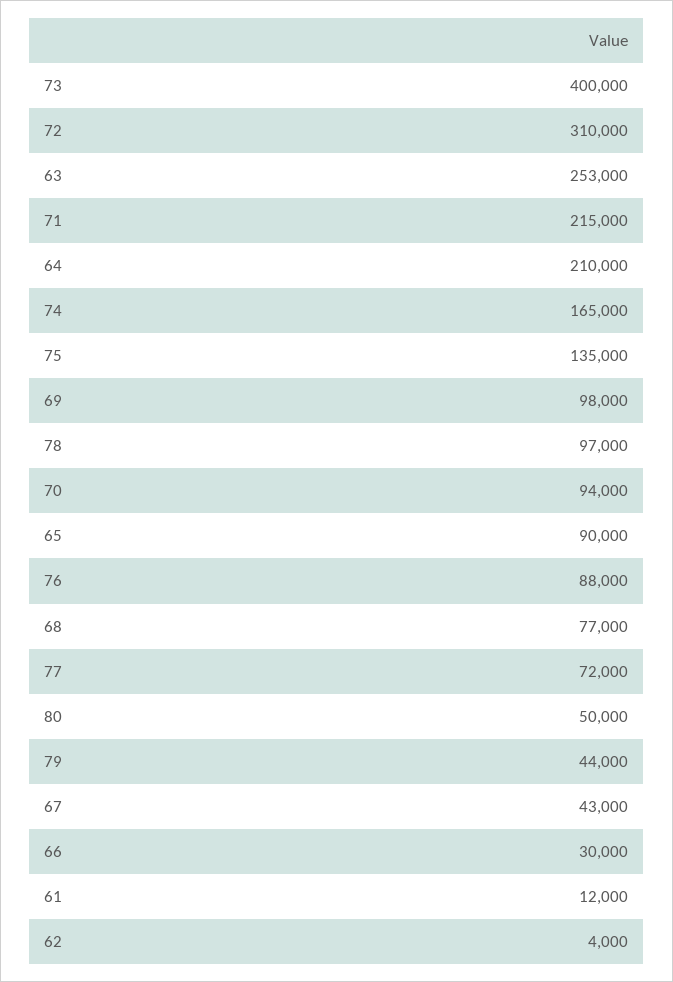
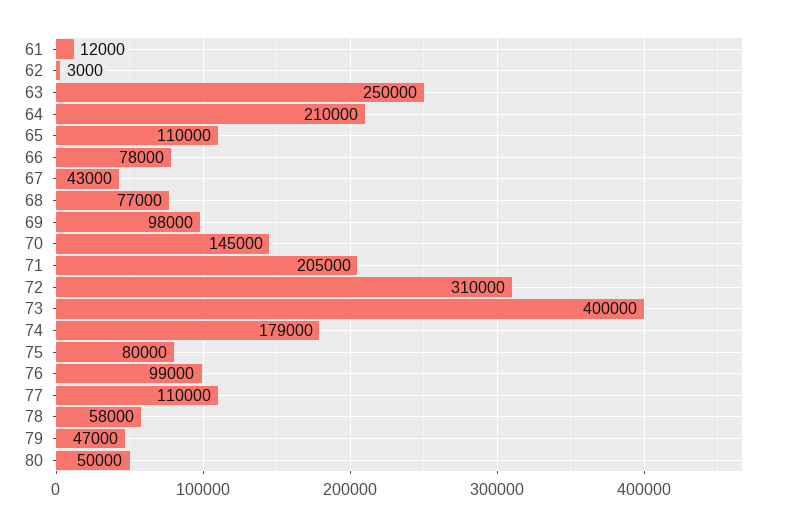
63: 253000 -> 250000
71: 215000 -> 205000
74: 165000 -> 179000
75: 135000 -> 80000
78: 97000 -> 58000
70: 94000 -> 145000
65: 90000 -> 110000
76: 88000 -> 99000
77: 72000 -> 110000
79: 44000 -> 47000
66: 30000 -> 78000
62: 4000 -> 3000

